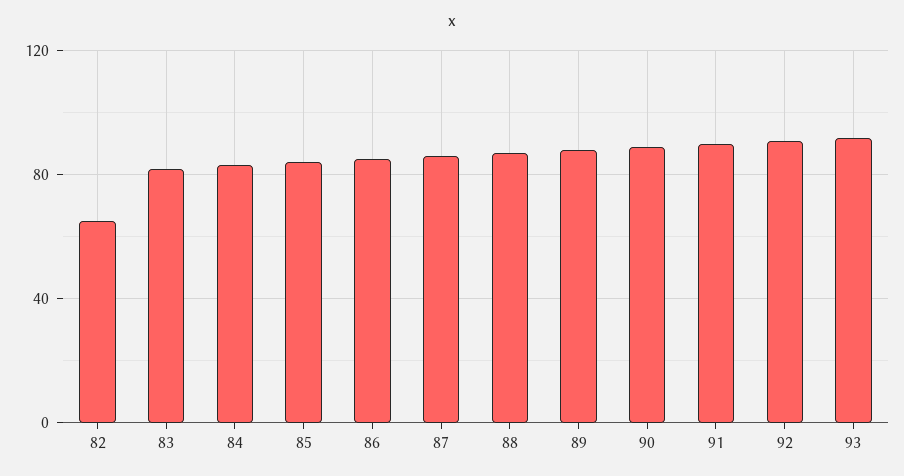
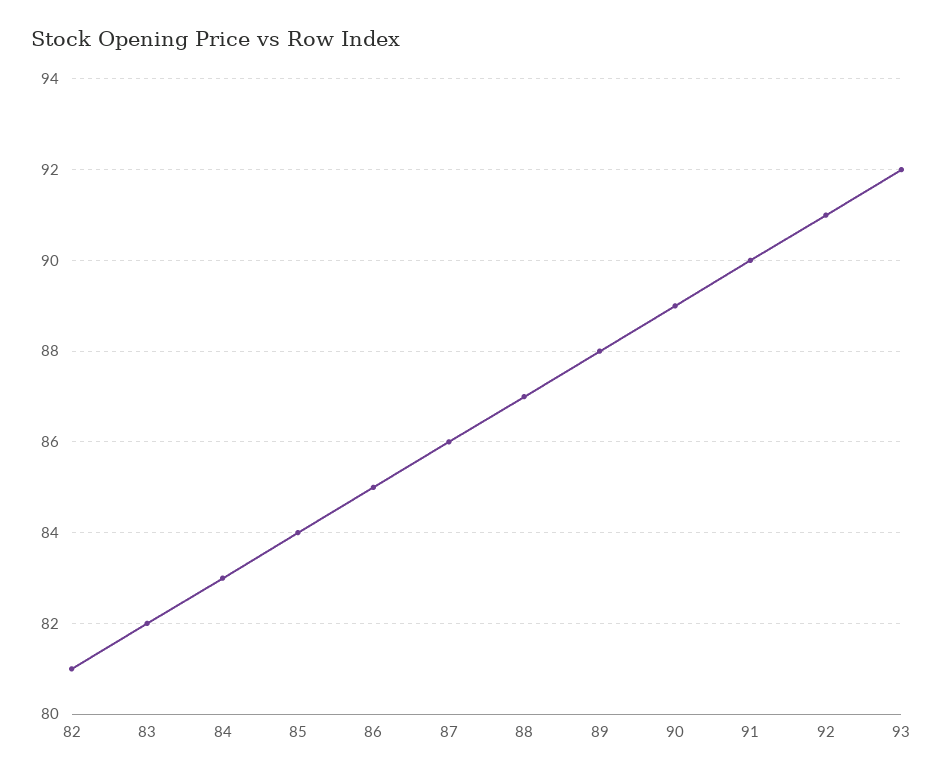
82: 65 -> 81

